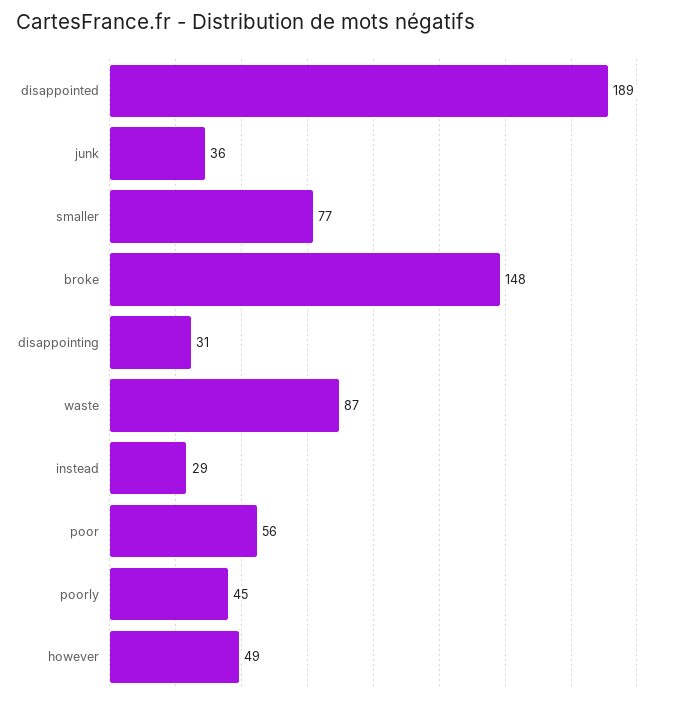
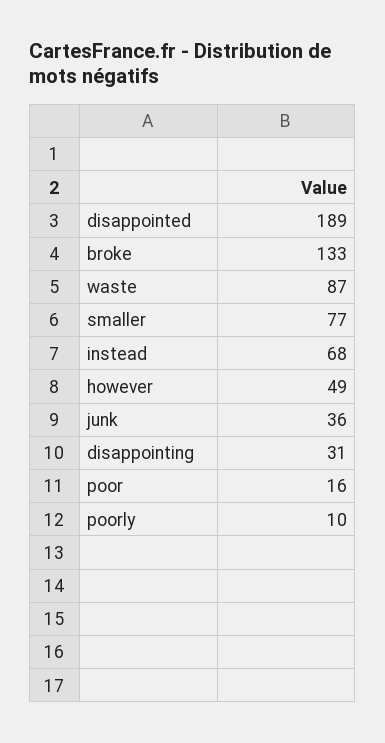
broke: 148 -> 133
instead: 29 -> 68
poor: 56 -> 16
poorly: 45 -> 10

